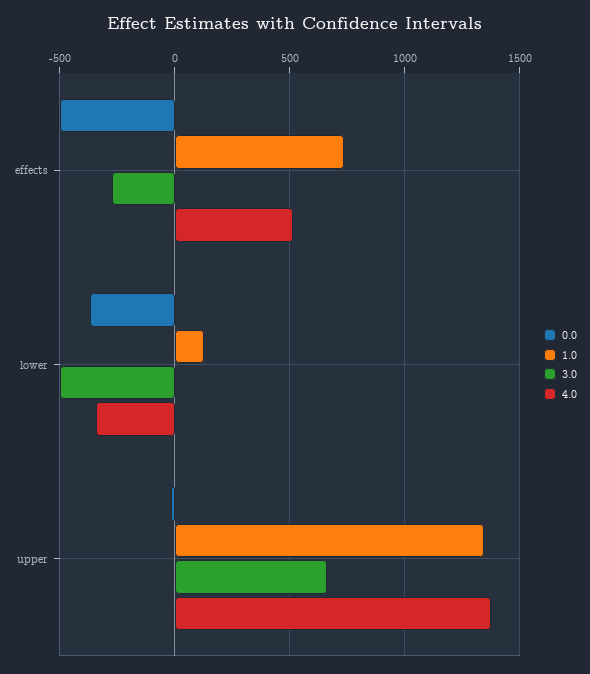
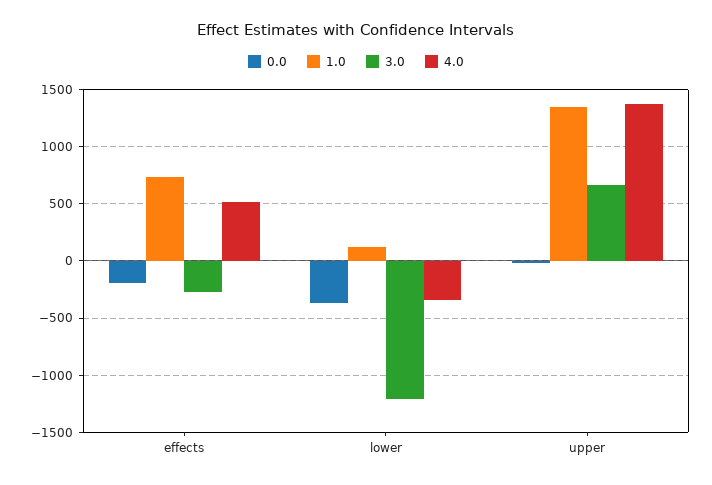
0.0, effects: -500 -> -200
3.0, lower: -500 -> -1200

